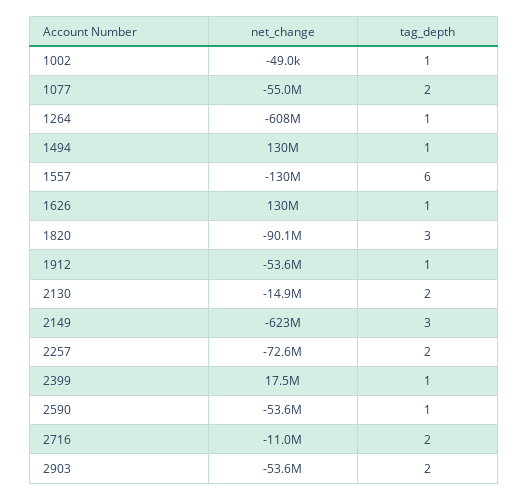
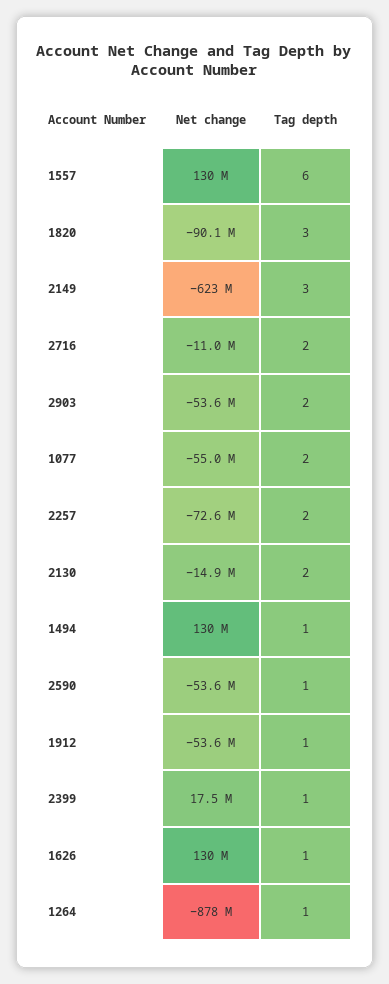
net_change, 1002: -49000 -> none
tag_depth, 1002: 1 -> none
net_change, 1264: -608000000 -> -878000000
net_change, 1557: -130000000 -> 130000000

